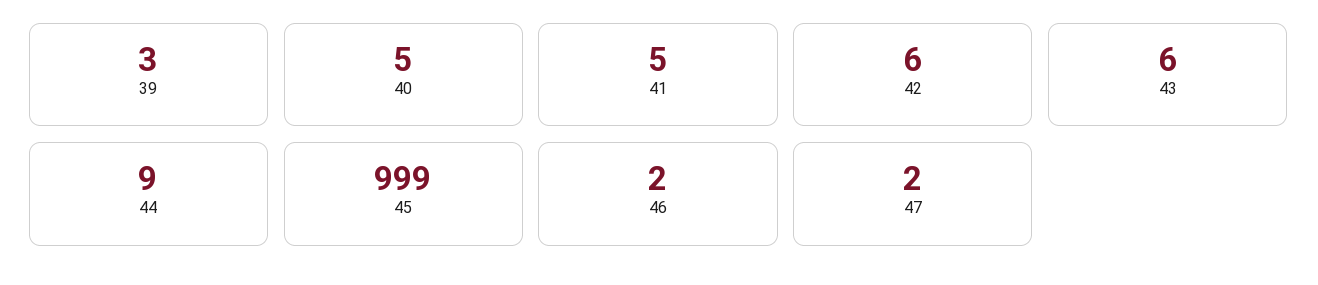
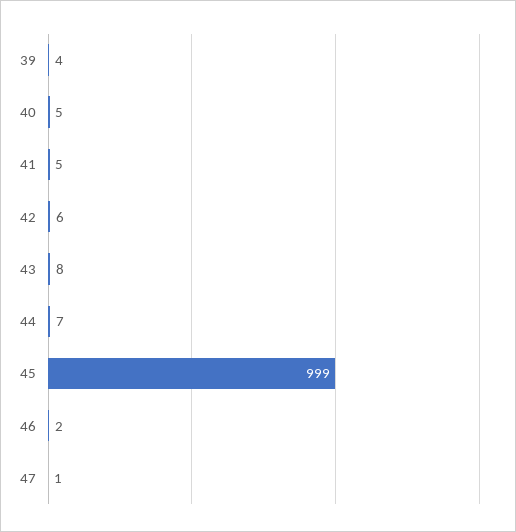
39: 3 -> 4
43: 6 -> 8
44: 9 -> 7
47: 2 -> 1

